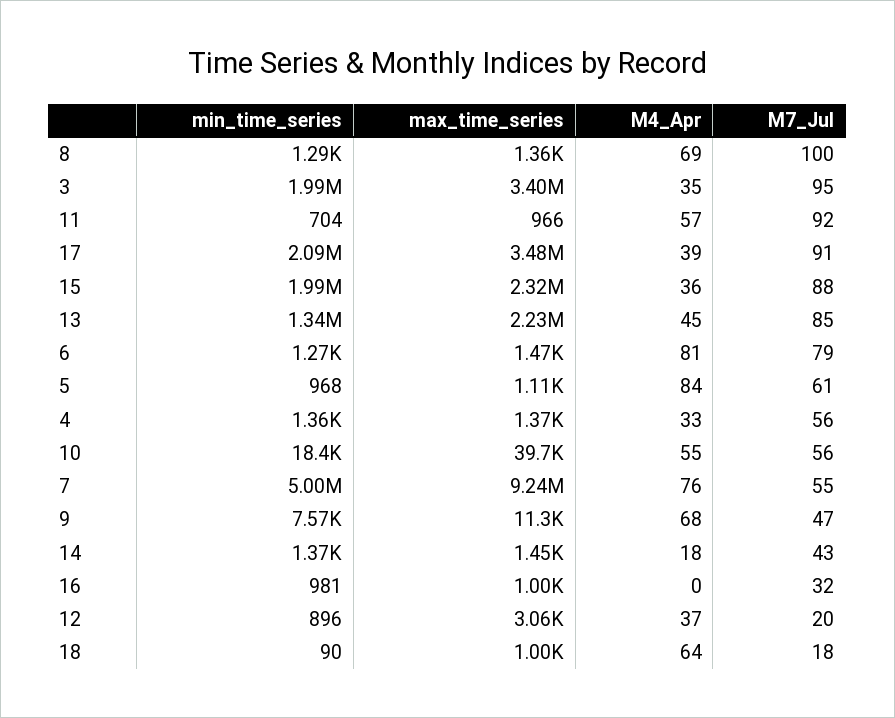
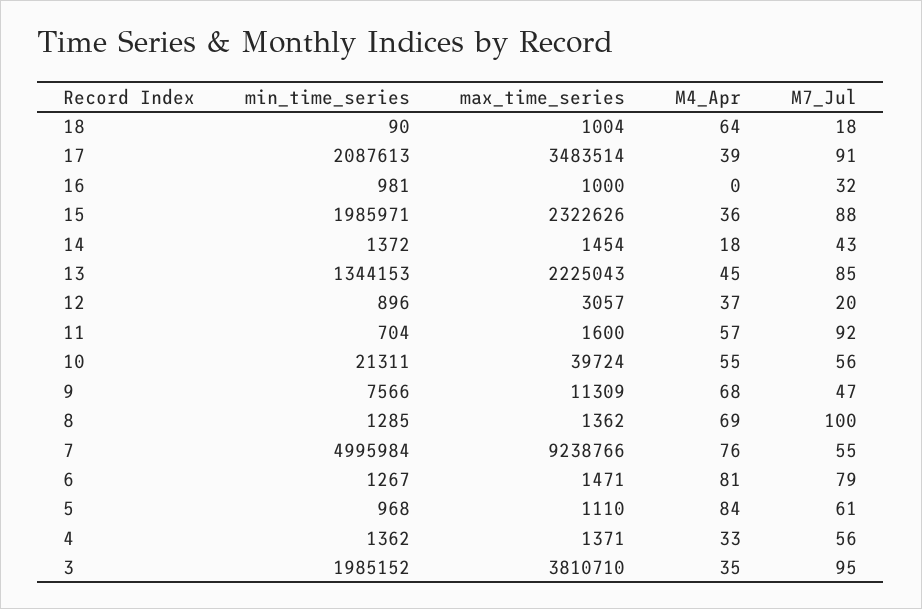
max_time_series, 3: 3400000 -> 3810710
max_time_series, 11: 966 -> 1600
min_time_series, 10: 18400 -> 21311

